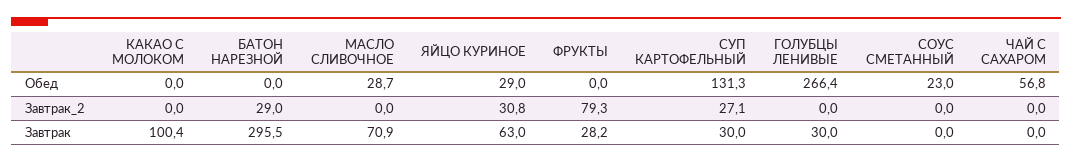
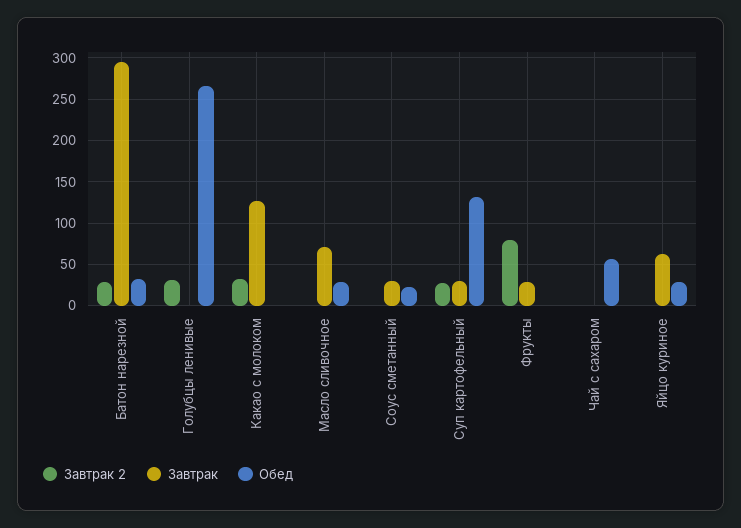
Обед, БАТОН НАРЕЗНОЙ: 0 -> 30
Завтрак_2, КАКАО С МОЛОКОМ: 0 -> 30
Завтрак_2, ЯЙЦО КУРИНОЕ: 30.8 -> 0
Завтрак_2, ГОЛУБЦЫ ЛЕНИВЫЕ: 0 -> 30
Завтрак, КАКАО С МОЛОКОМ: 100.4 -> 130
Завтрак, ГОЛУБЦЫ ЛЕНИВЫЕ: 30 -> 0
Завтрак, СОУС СМЕТАННЫЙ: 0 -> 30

